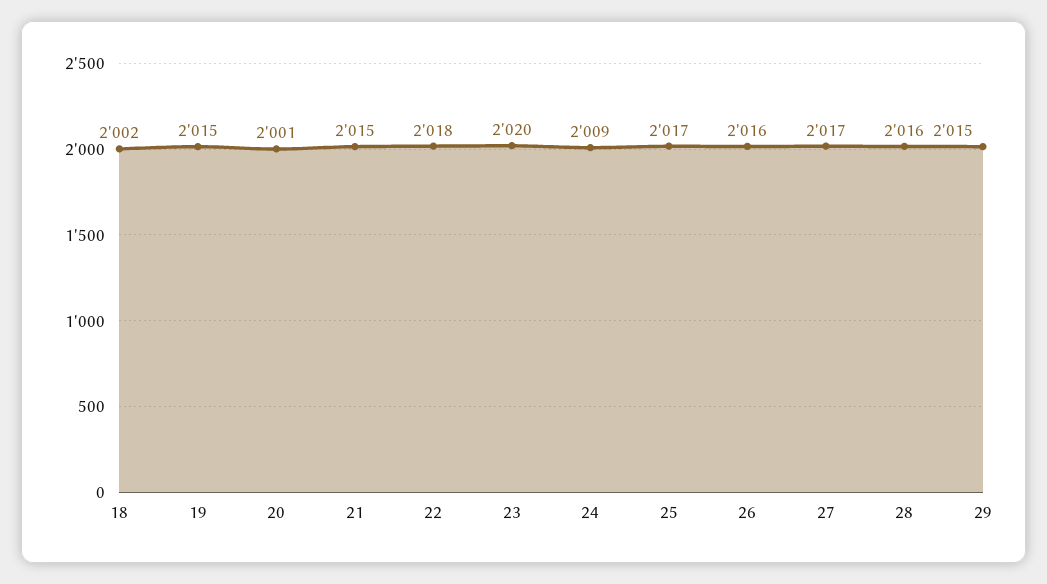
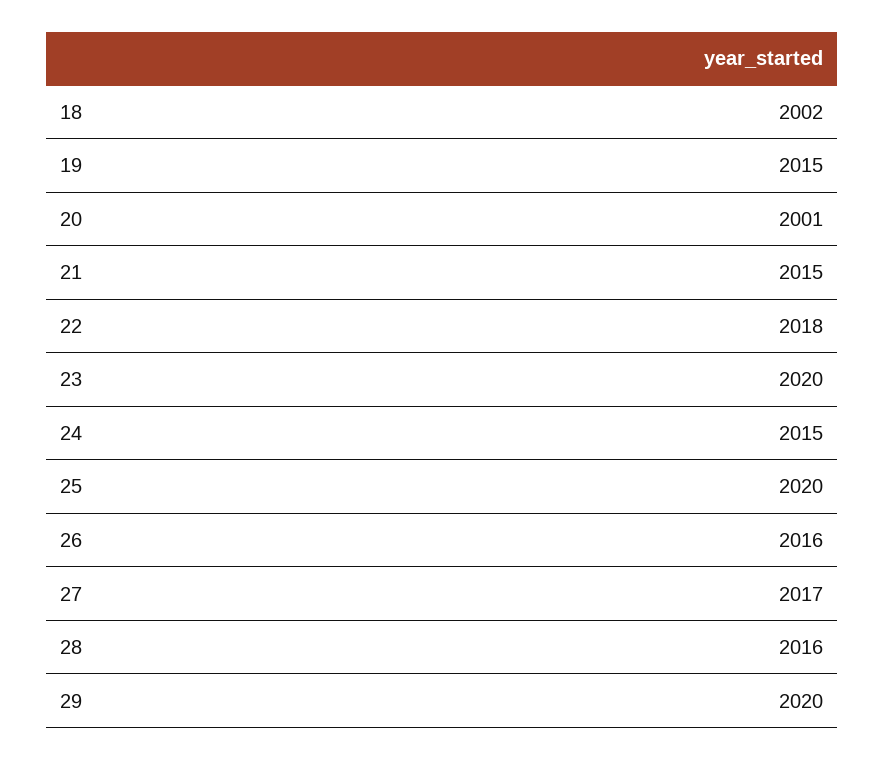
24: 2009 -> 2015
25: 2017 -> 2020
29: 2015 -> 2020

